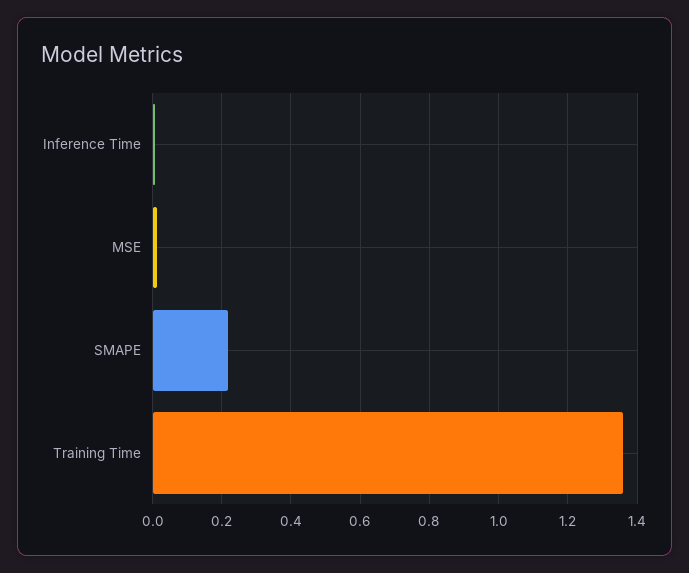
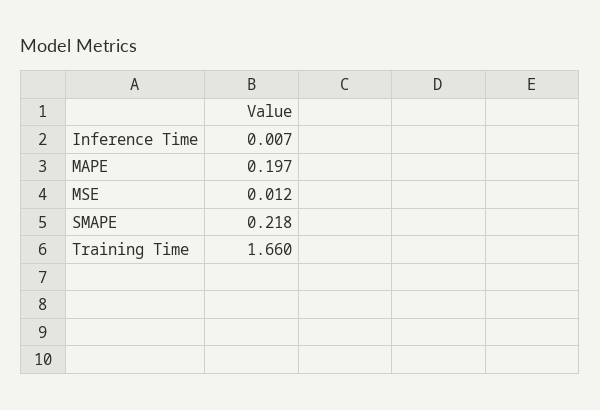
Training Time: 1.36 -> 1.66
MAPE: none -> 0.197

